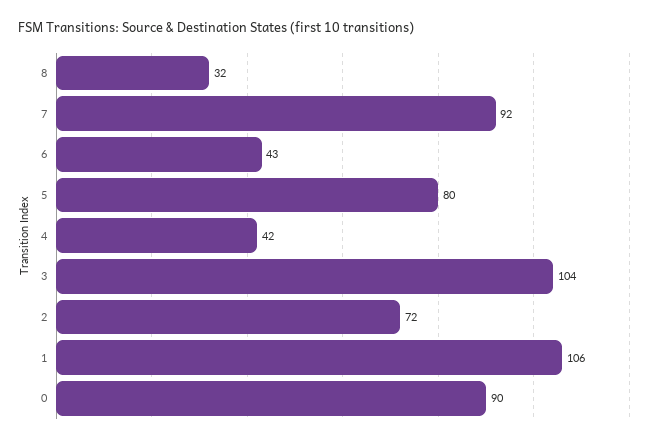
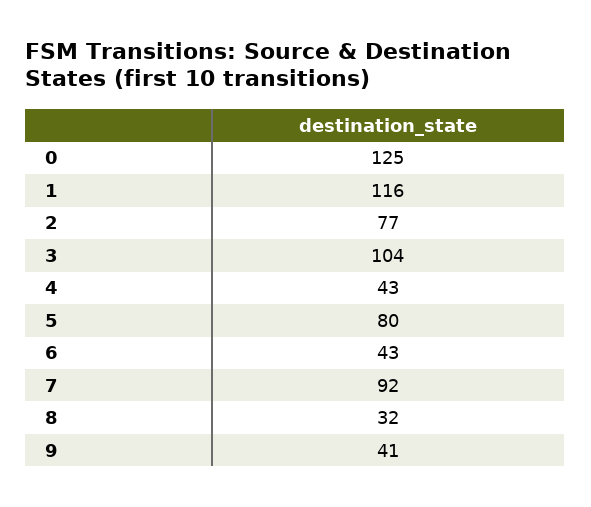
4: 42 -> 43
2: 72 -> 77
1: 106 -> 116
0: 90 -> 125
9: none -> 41

